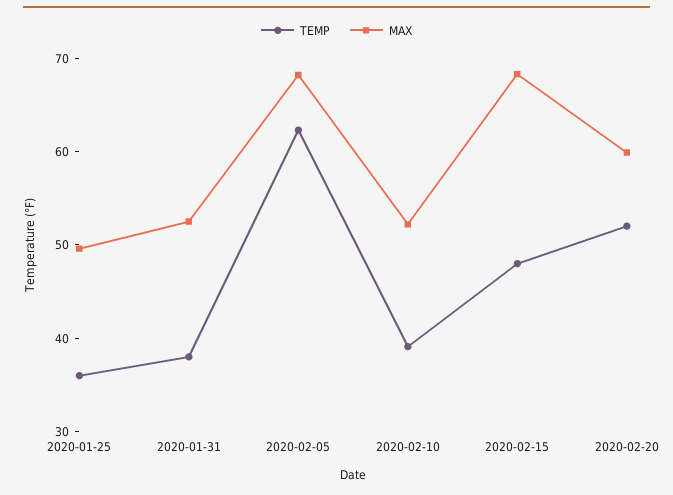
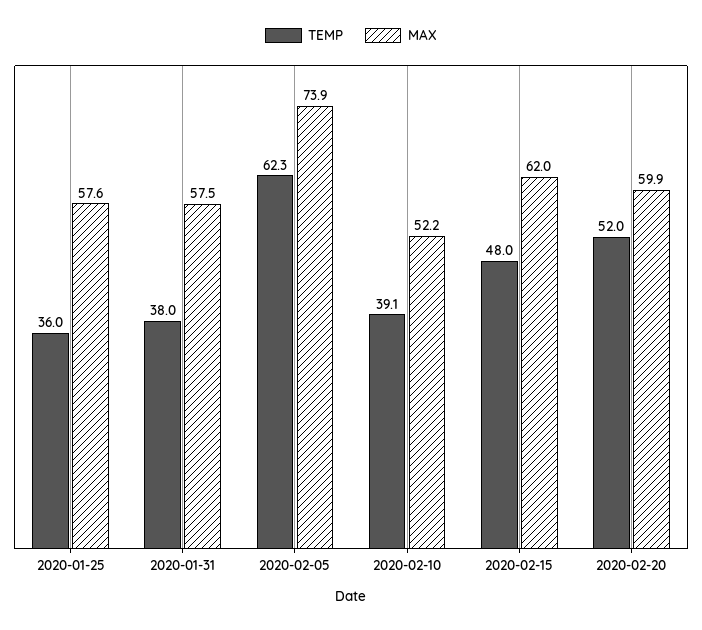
MAX, 2020-01-25: 50 -> 57.6
MAX, 2020-01-31: 52 -> 57.5
MAX, 2020-02-05: 68 -> 73.9
MAX, 2020-02-15: 68 -> 62

